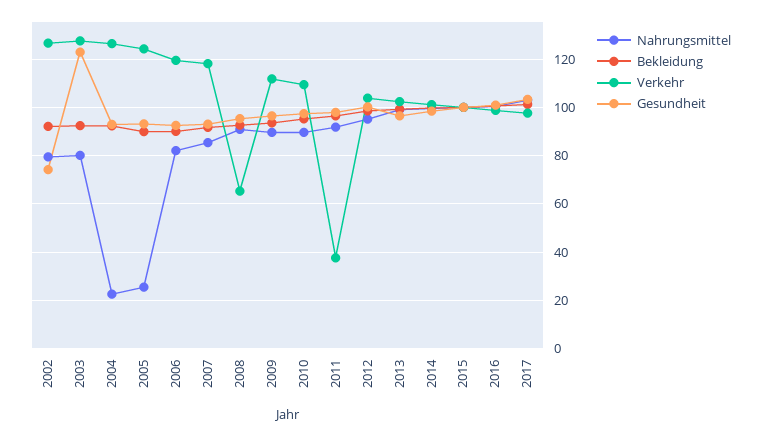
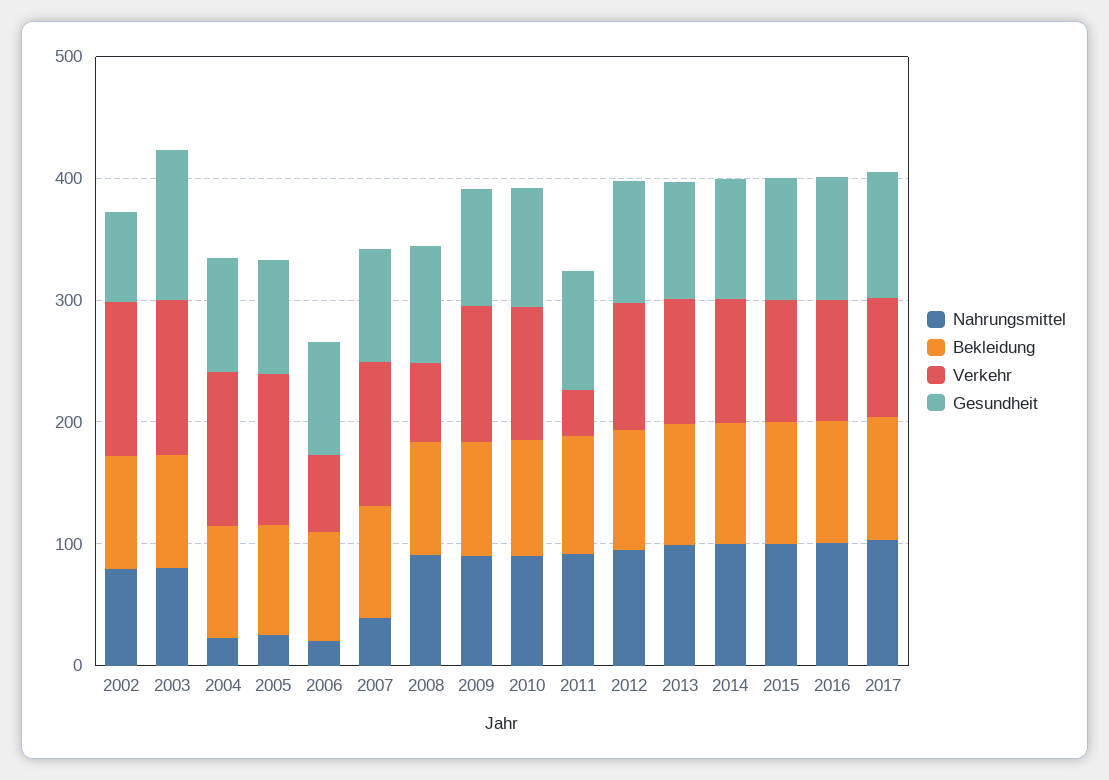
Nahrungsmittel, 2006: 82.5 -> 20
Verkehr, 2006: 120 -> 60
Nahrungsmittel, 2007: 85 -> 40

